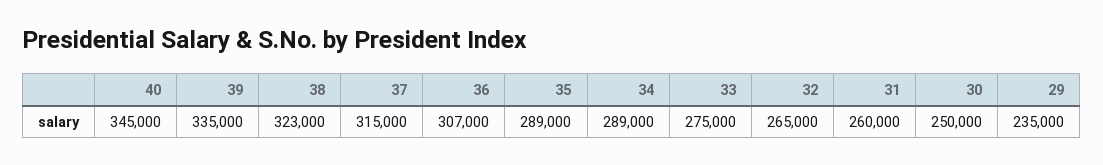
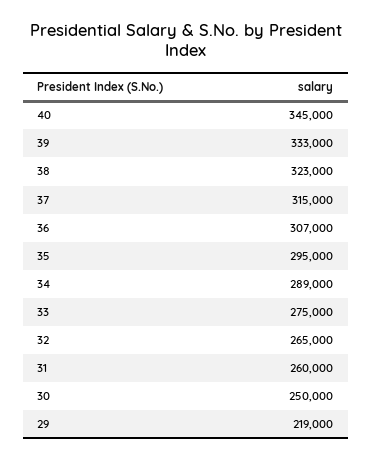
39: 335000 -> 333000
35: 289000 -> 295000
29: 235000 -> 219000

